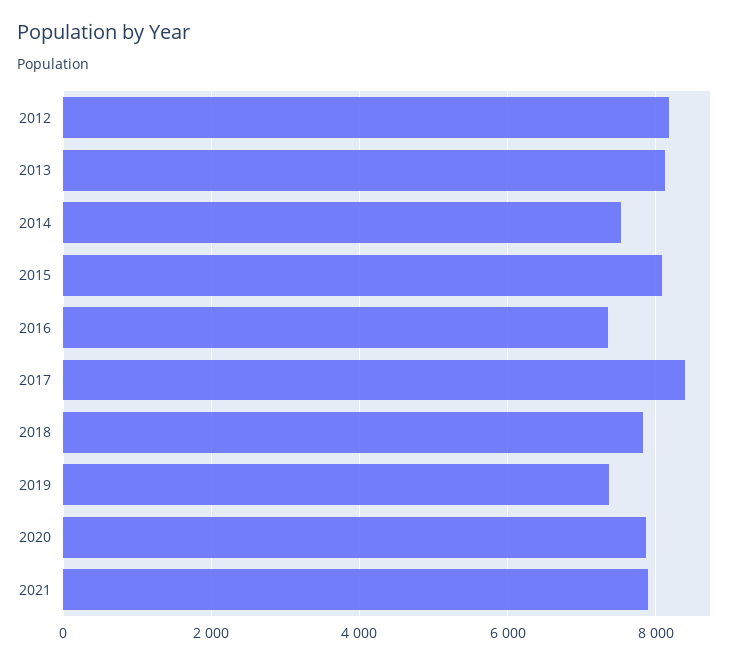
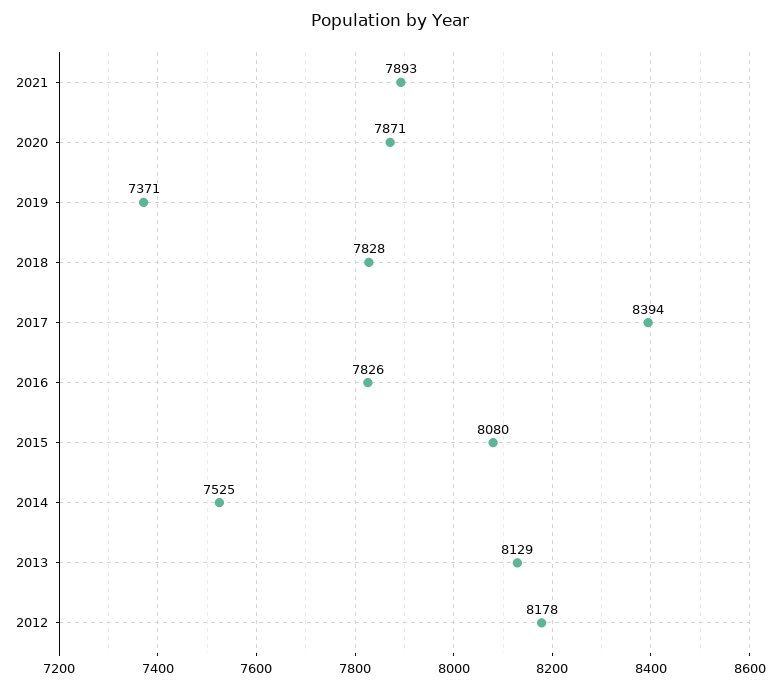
2016: 7400 -> 7826

